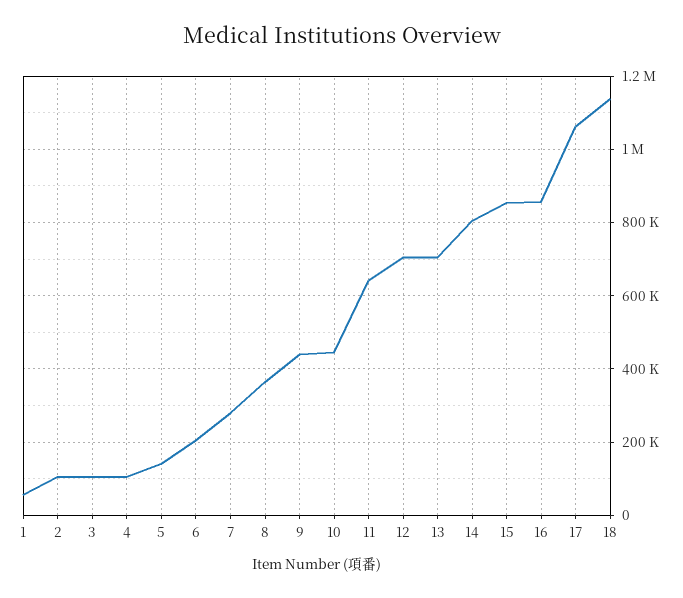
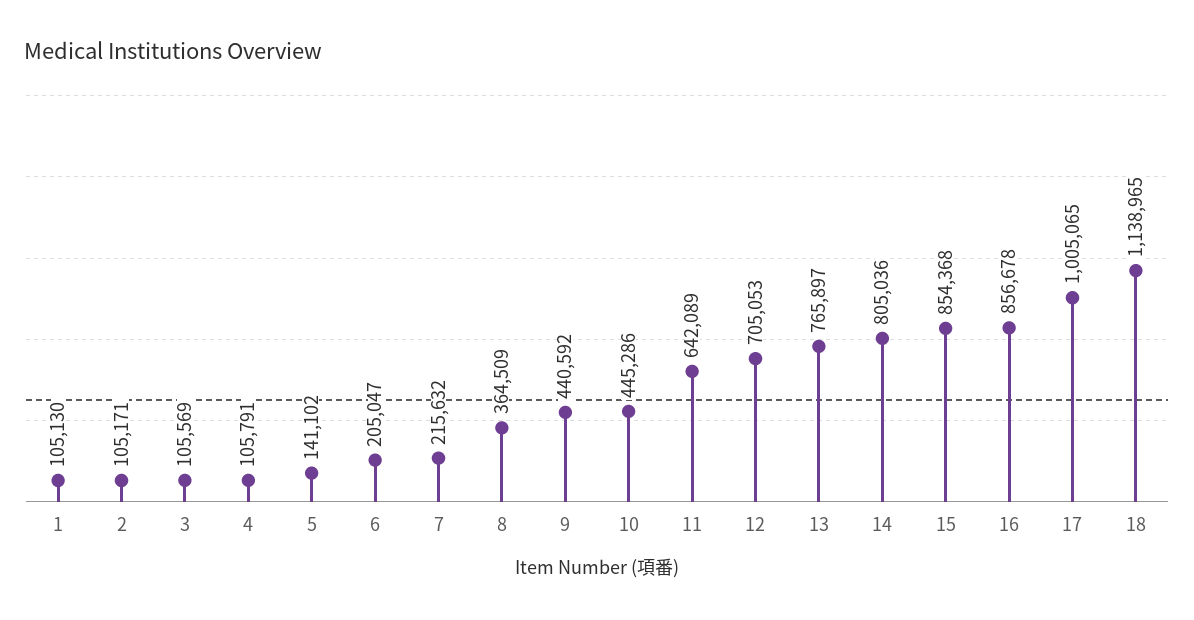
1: 60000 -> 105130
7: 280000 -> 215632
13: 700000 -> 765897
17: 1060000 -> 1005065

